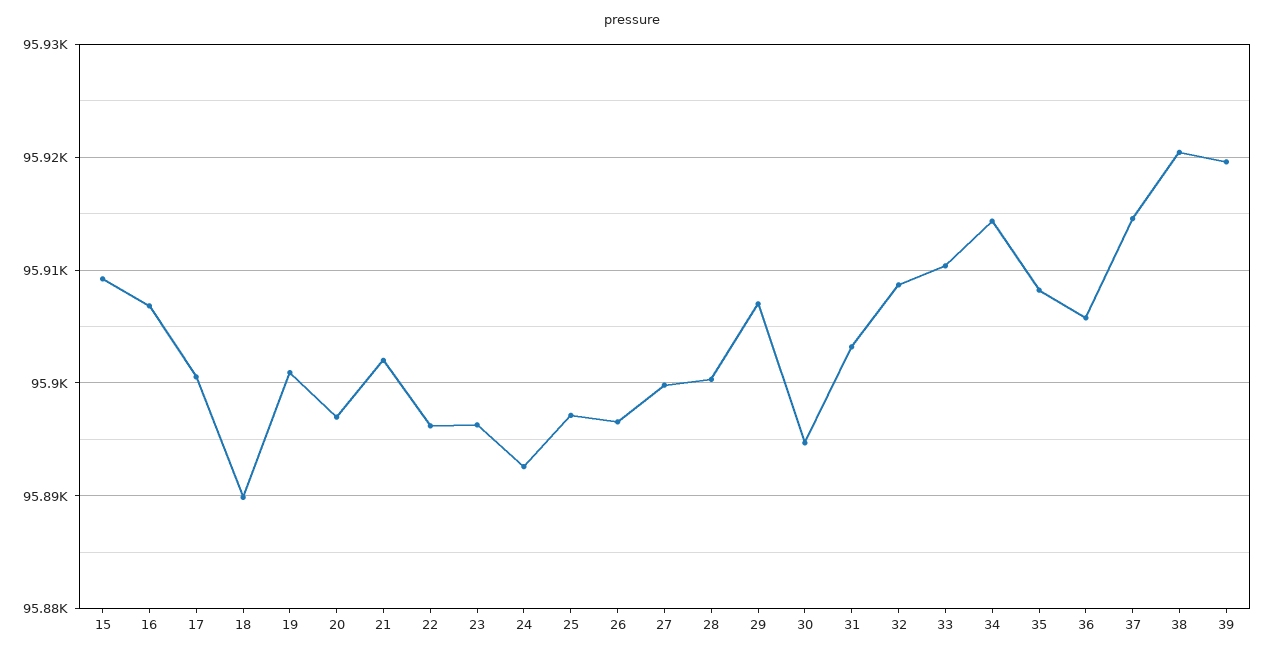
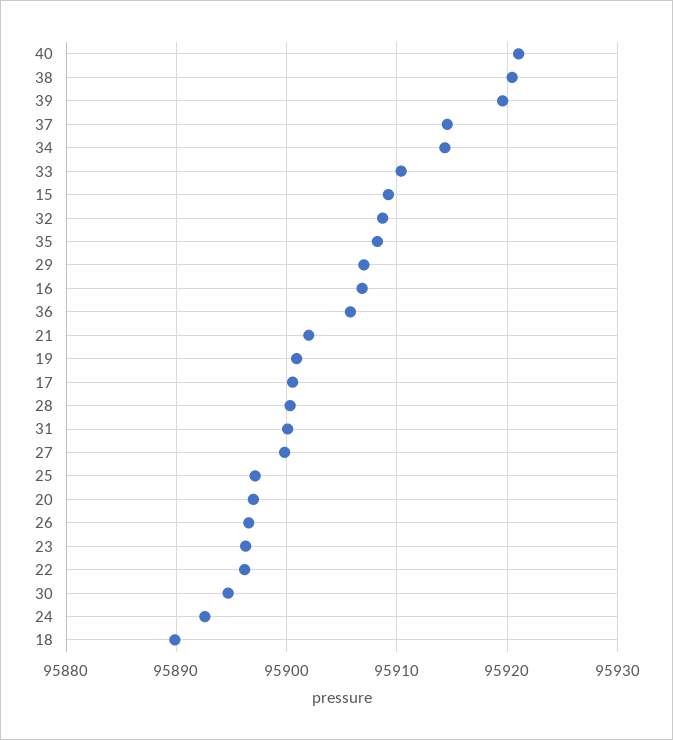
31: 95903 -> 95900
40: none -> 95921

